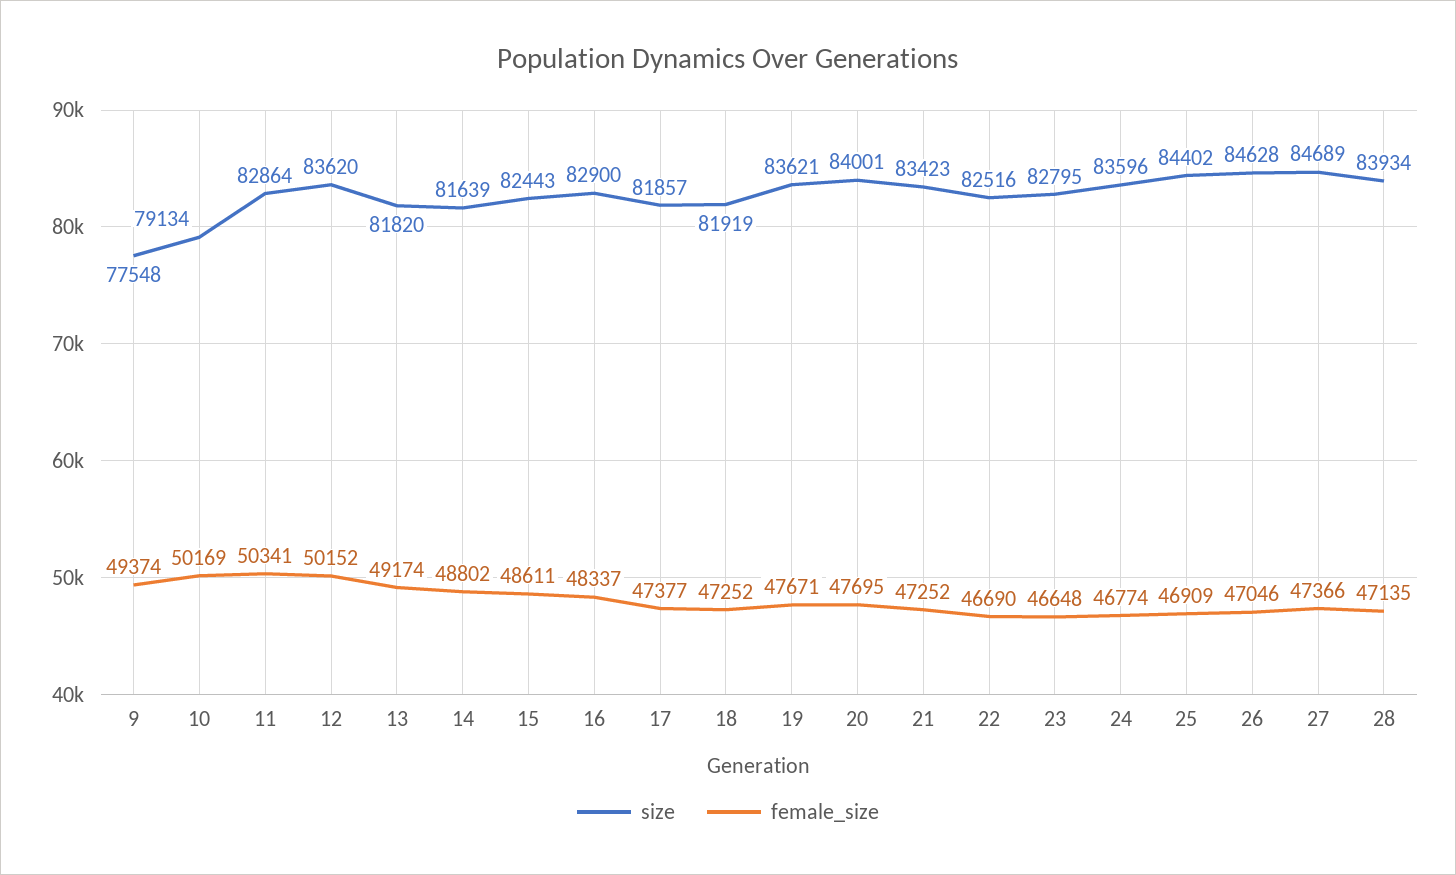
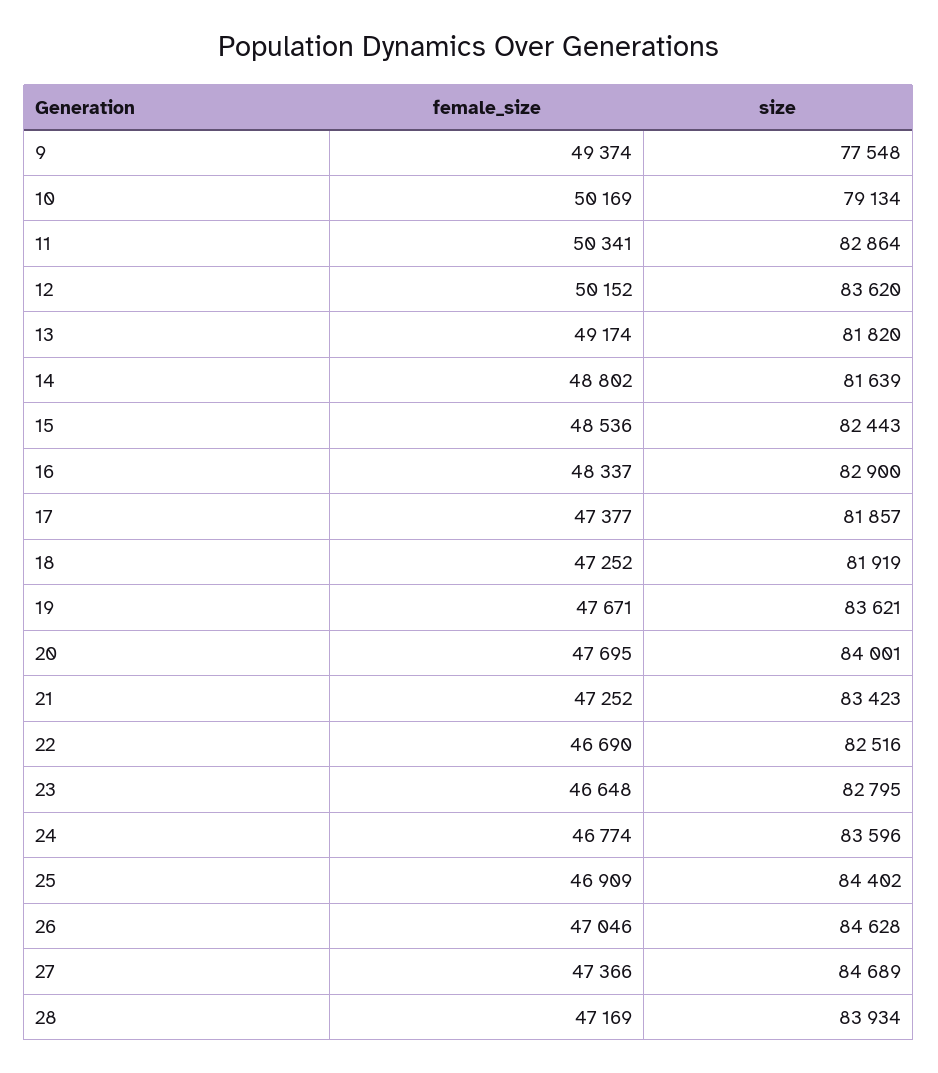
female_size, 15: 48611 -> 48536
female_size, 28: 47135 -> 47169

